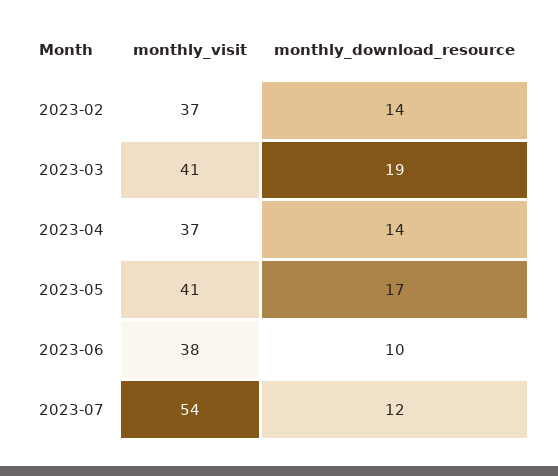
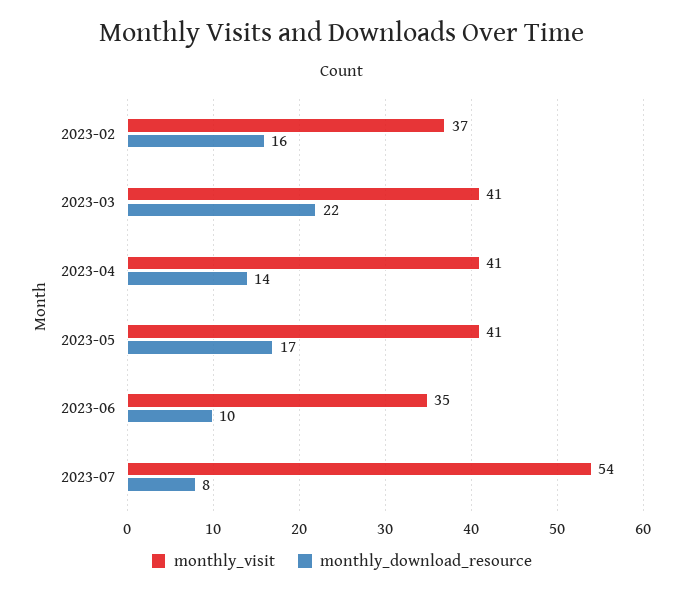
monthly_download_resource, 2023-02: 14 -> 16
monthly_download_resource, 2023-03: 19 -> 22
monthly_visit, 2023-04: 37 -> 41
monthly_visit, 2023-06: 38 -> 35
monthly_download_resource, 2023-07: 12 -> 8

